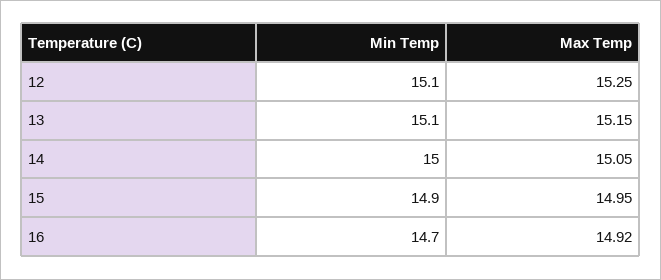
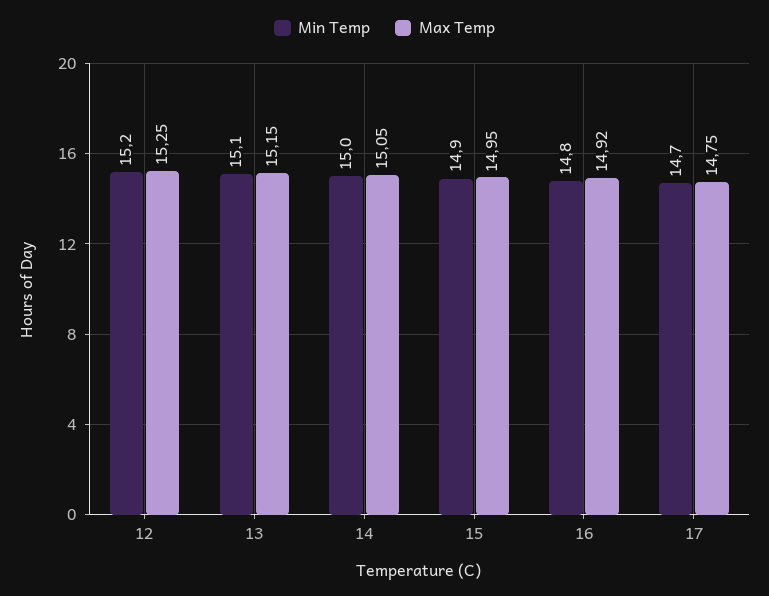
Min Temp, 12: 15.1 -> 15.2
Min Temp, 16: 14.7 -> 14.8
Min Temp, 17: none -> 14.7
Max Temp, 17: none -> 14.75

